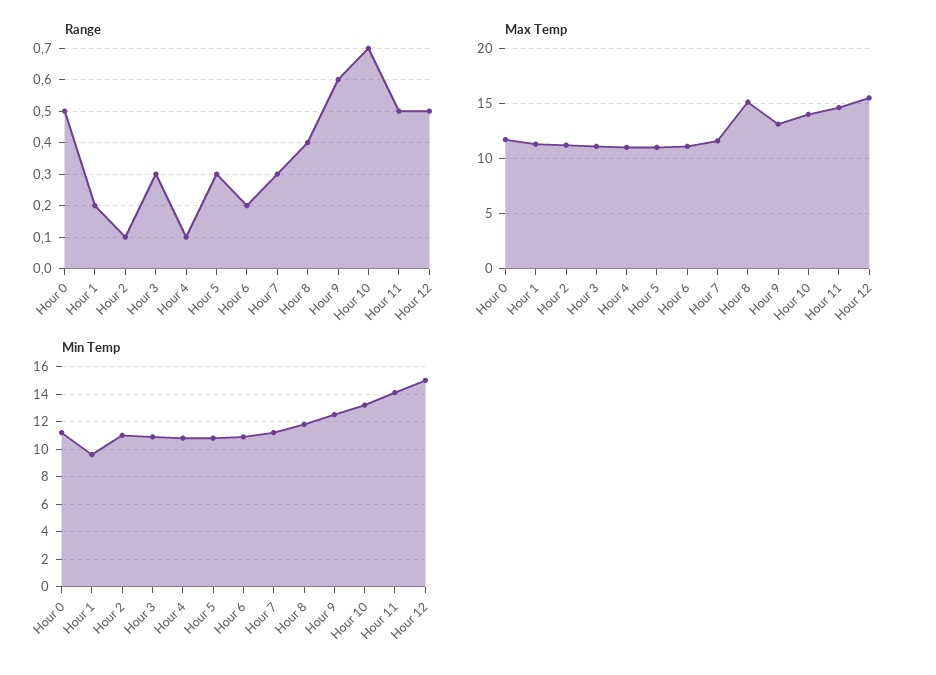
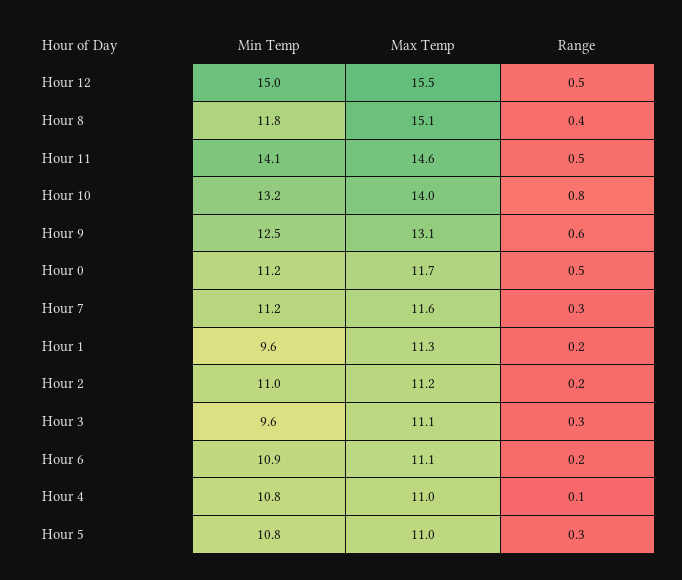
Range, Hour 2: 0.1 -> 0.2
Range, Hour 10: 0.7 -> 0.8
Min Temp, Hour 3: 11 -> 9.6

